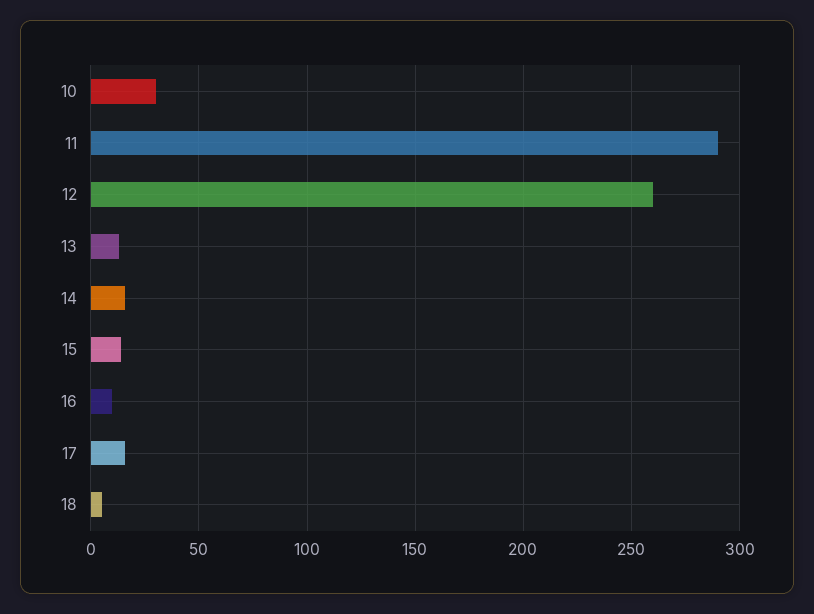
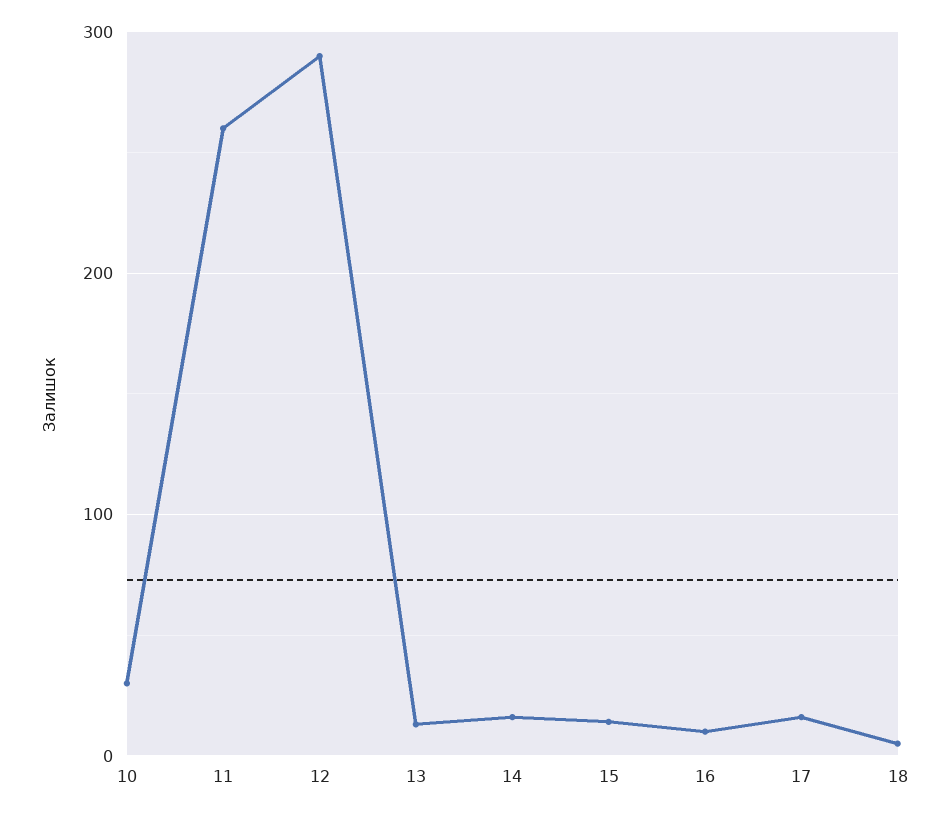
11: 290 -> 260
12: 260 -> 290

